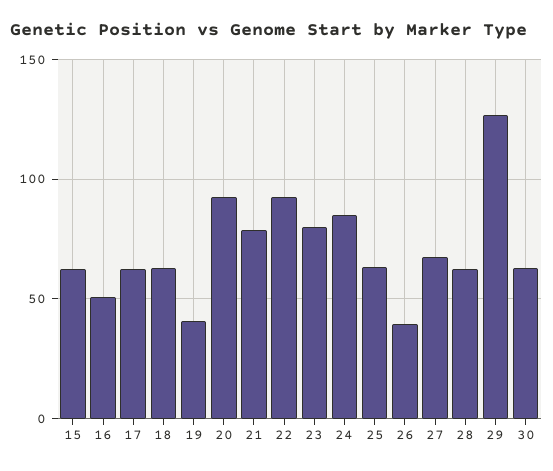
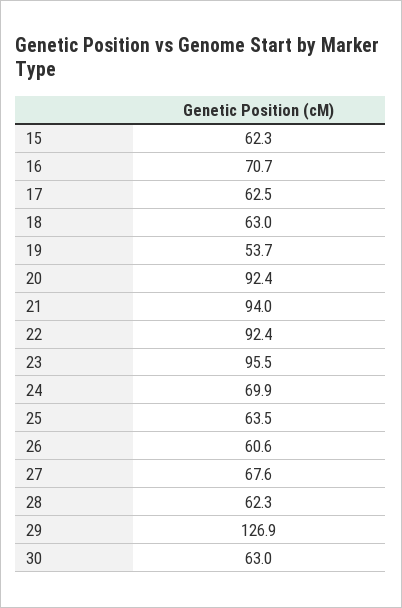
16: 50 -> 70.7
19: 40 -> 53.7
21: 80 -> 94
23: 80 -> 95.5
24: 85 -> 69.9
26: 40 -> 60.6

